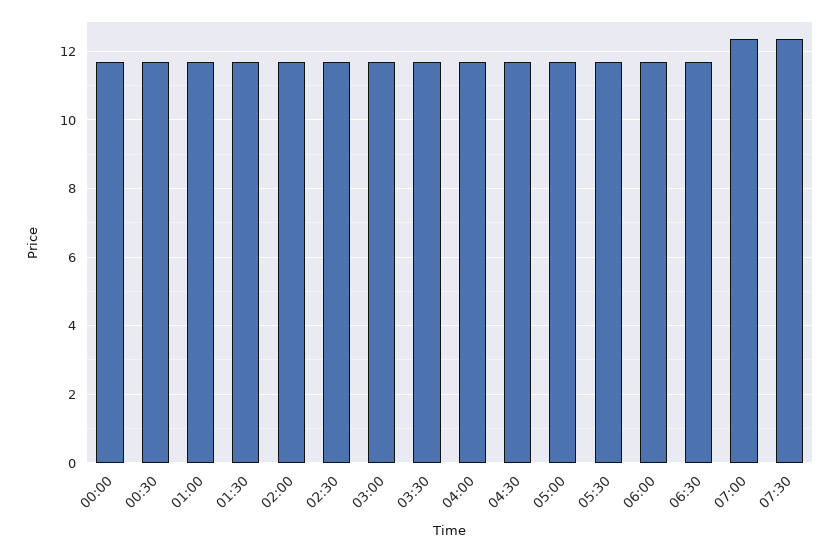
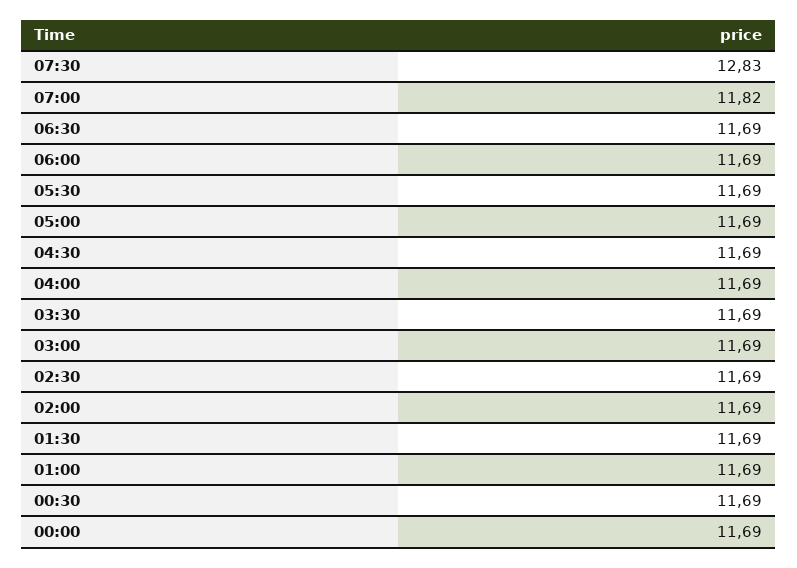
07:00: 12.4 -> 11.82
07:30: 12.4 -> 12.83

